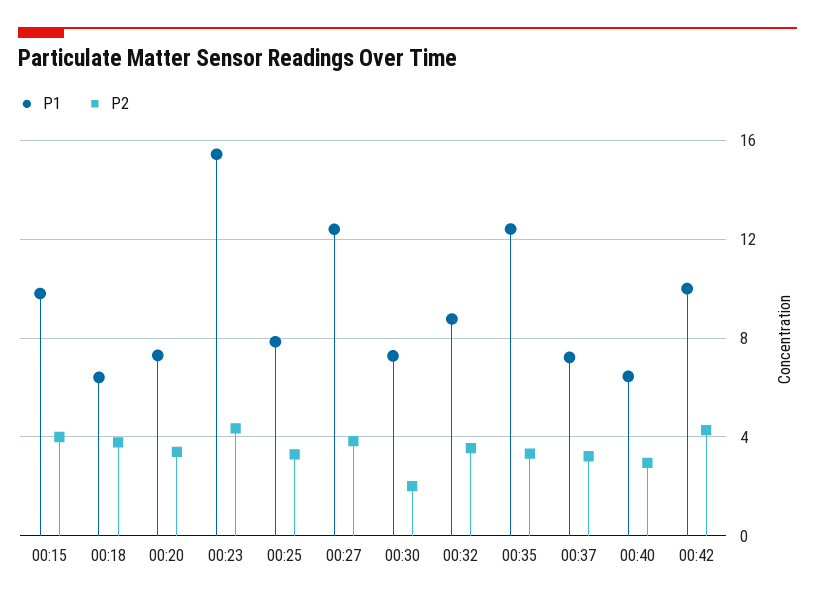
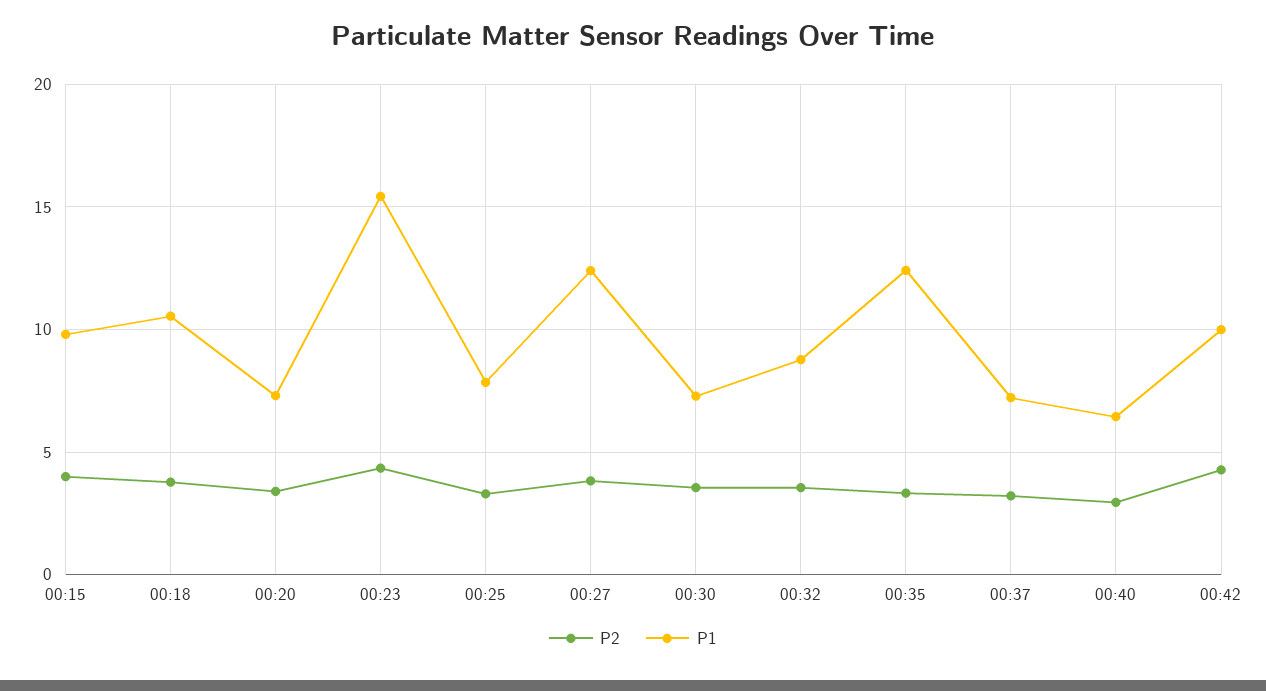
P1, 00:18: 6.5 -> 10.5
P2, 00:30: 2 -> 3.5

